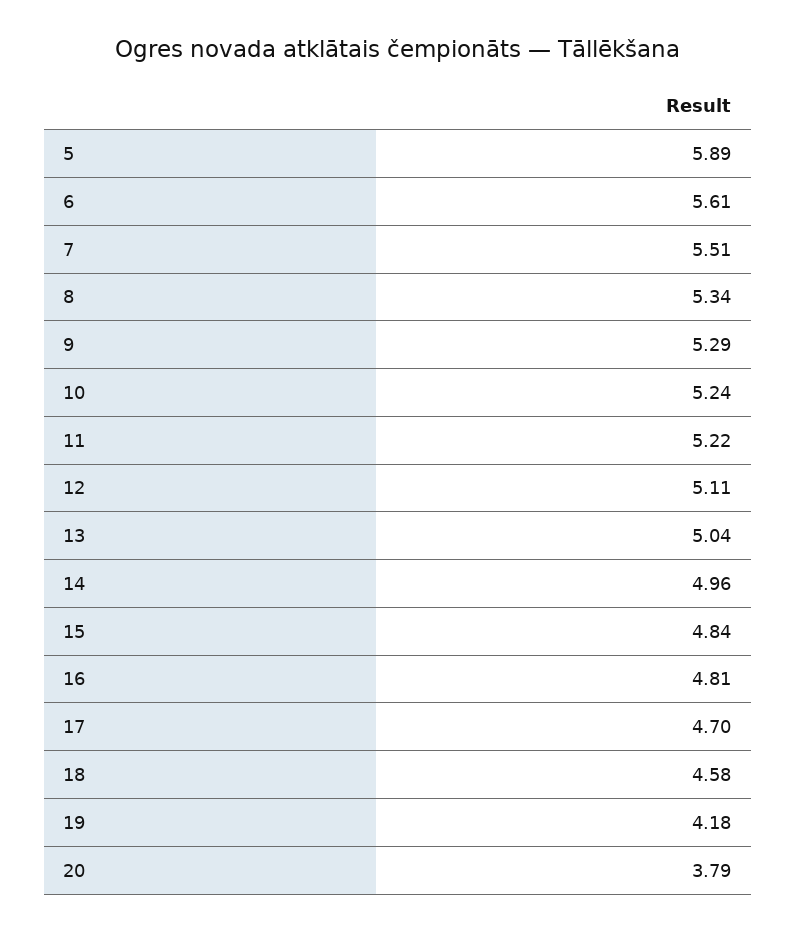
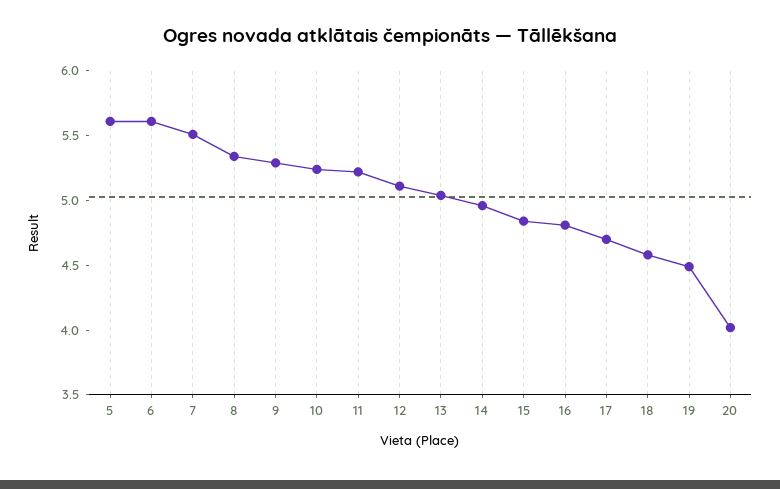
5: 5.89 -> 5.6
19: 4.18 -> 4.5
20: 3.79 -> 4

